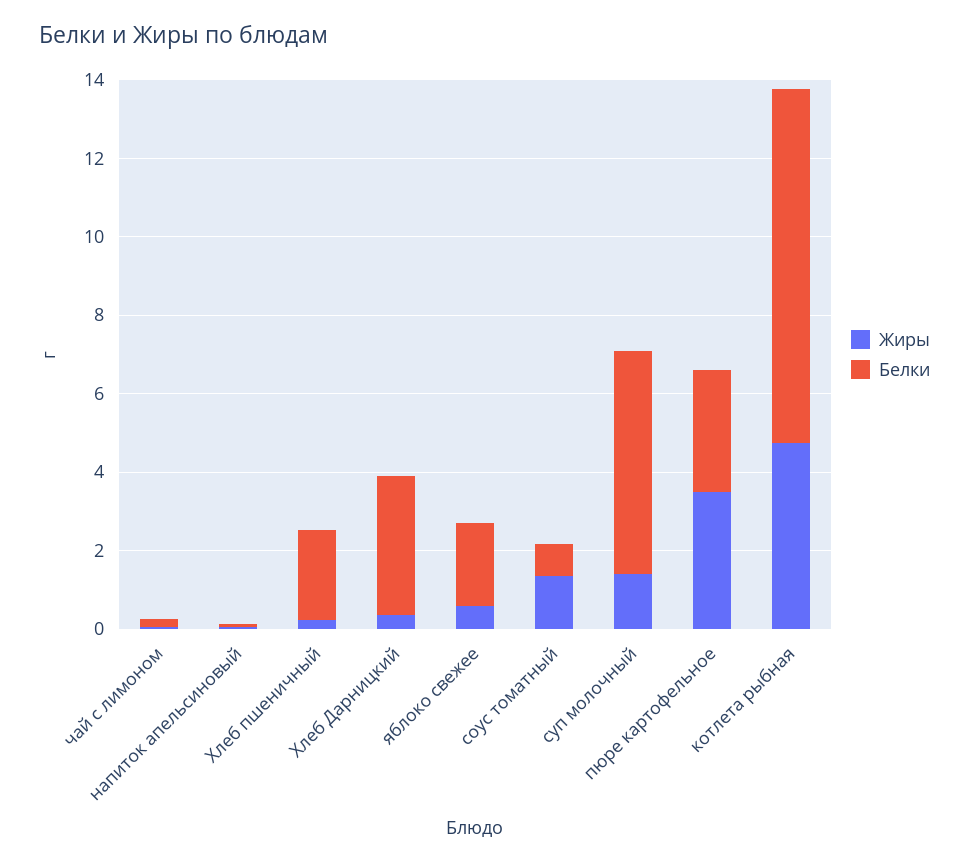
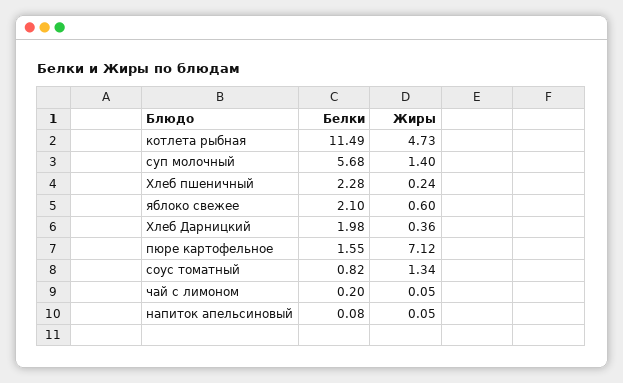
Белки, Хлеб Дарницкий: 3.5 -> 1.98
Жиры, пюре картофельное: 3.5 -> 7.12
Белки, пюре картофельное: 3 -> 1.55
Белки, котлета рыбная: 9 -> 11.49

